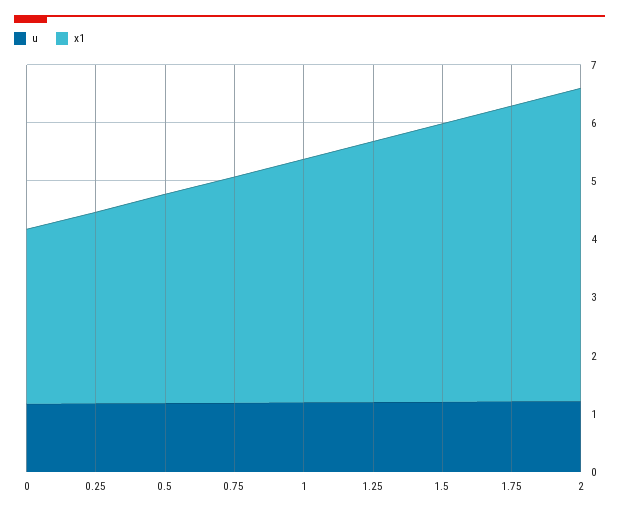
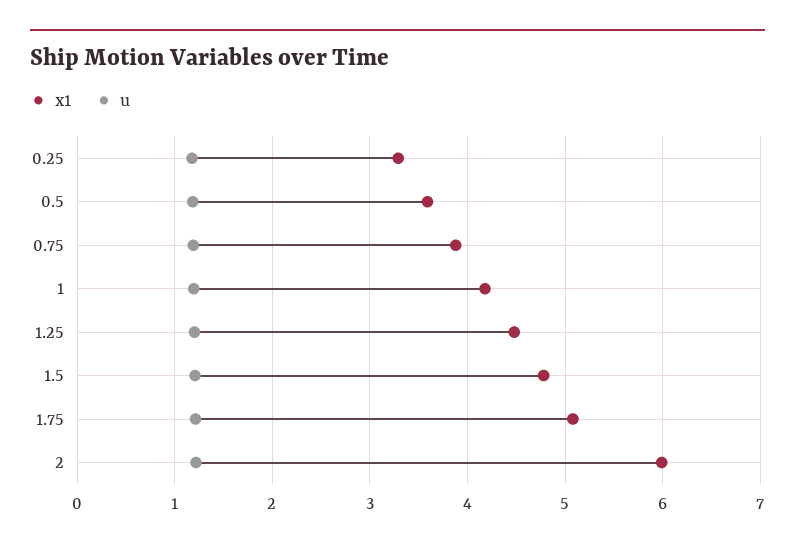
u, 0: 1.2 -> none
x1, 0: 3 -> none
x1, 2: 5.4 -> 6

